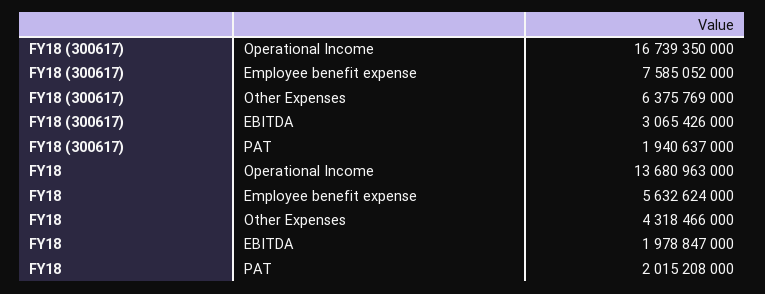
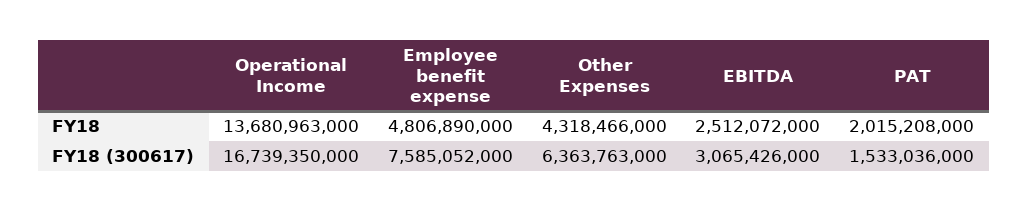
FY18 (300617), Other Expenses: 6375769000 -> 6363763000
FY18 (300617), PAT: 1940637000 -> 1533036000
FY18, Employee benefit expense: 5632624000 -> 4806890000
FY18, EBITDA: 1978847000 -> 2512072000

